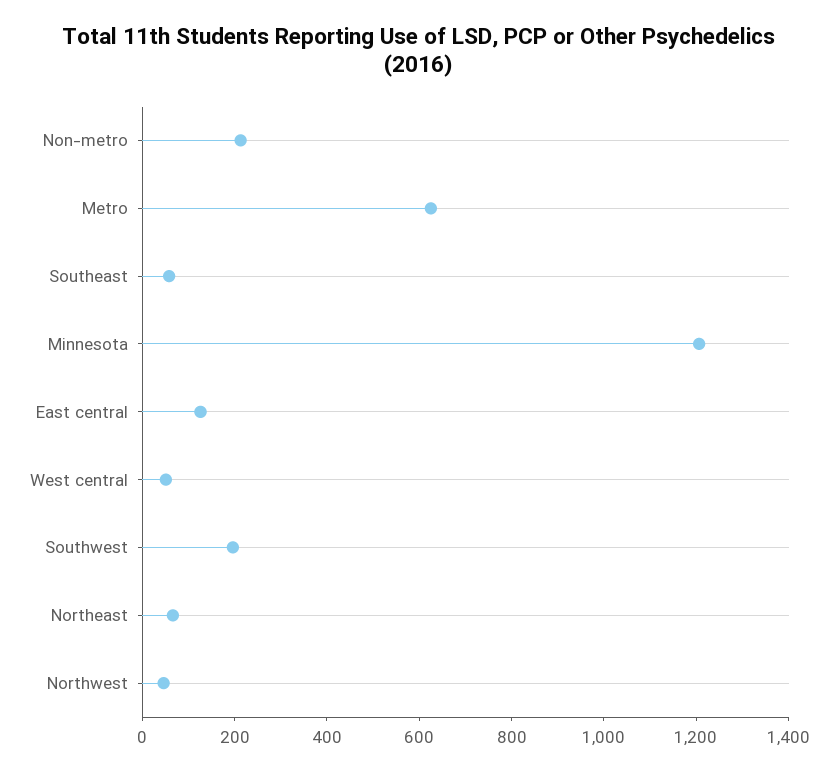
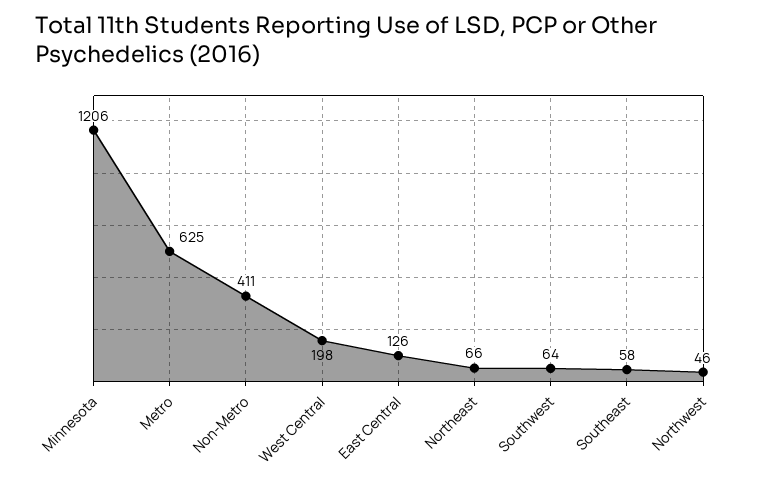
Non-metro: 200 -> 411
West central: 50 -> 198
Southwest: 200 -> 64

